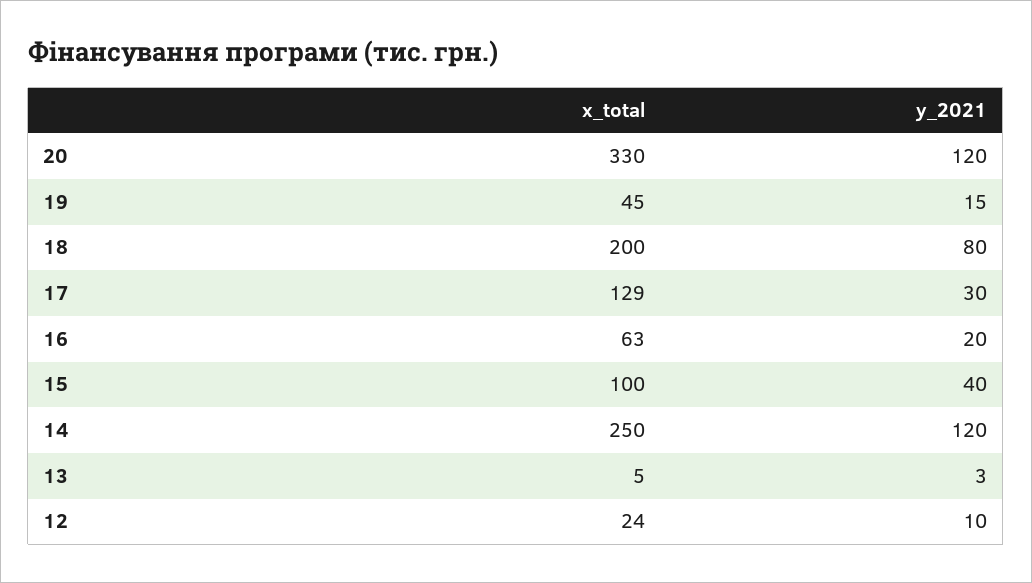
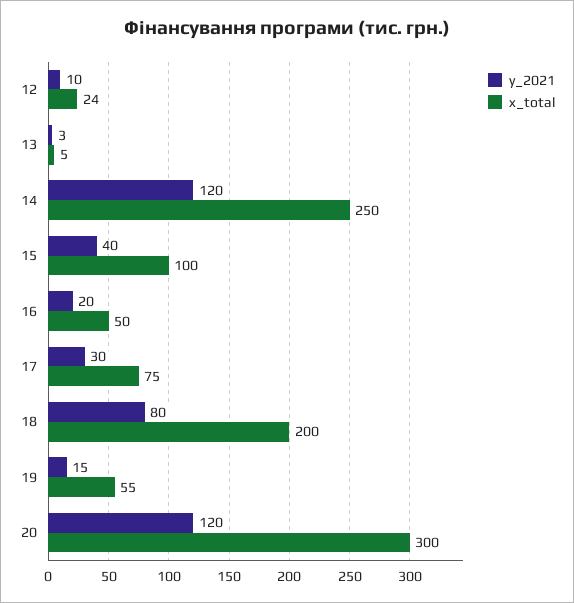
x_total, 20: 330 -> 300
x_total, 19: 45 -> 55
x_total, 17: 129 -> 75
x_total, 16: 63 -> 50

